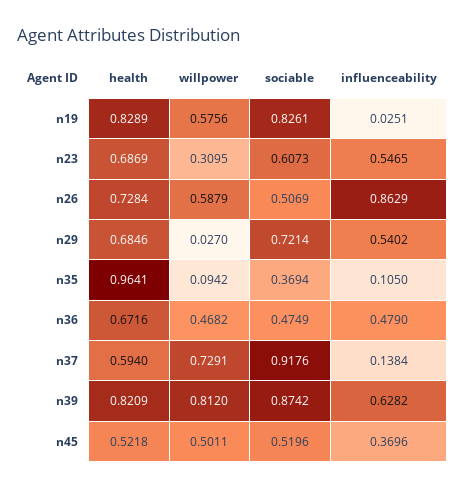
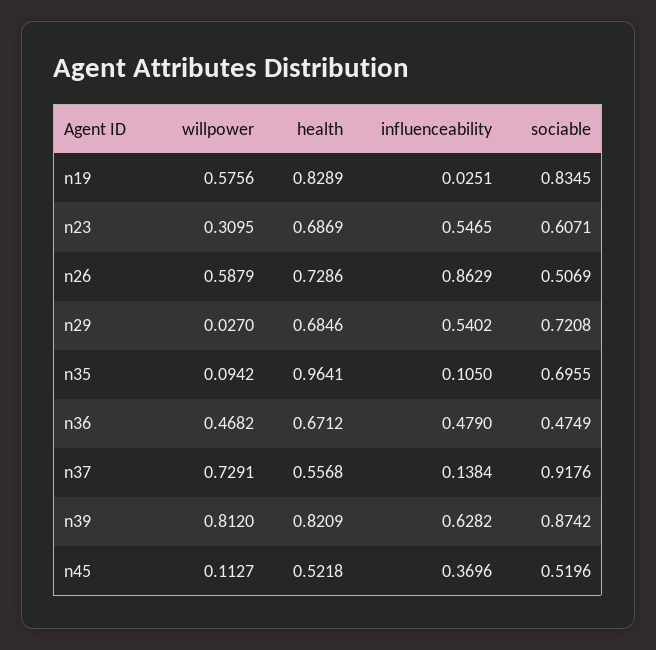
sociable, n19: 0.8261 -> 0.8345
sociable, n23: 0.6073 -> 0.6071
health, n26: 0.7284 -> 0.7286
sociable, n29: 0.7214 -> 0.7208
sociable, n35: 0.3694 -> 0.6955
health, n36: 0.6716 -> 0.6712
health, n37: 0.594 -> 0.5568
willpower, n45: 0.5011 -> 0.1127

